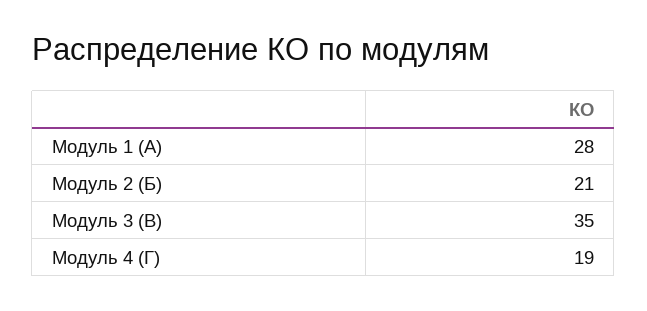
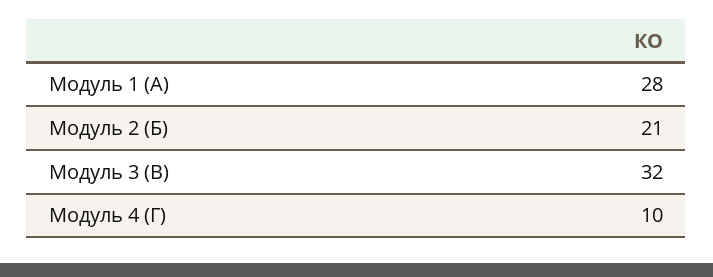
Модуль 3 (В): 35 -> 32
Модуль 4 (Г): 19 -> 10

